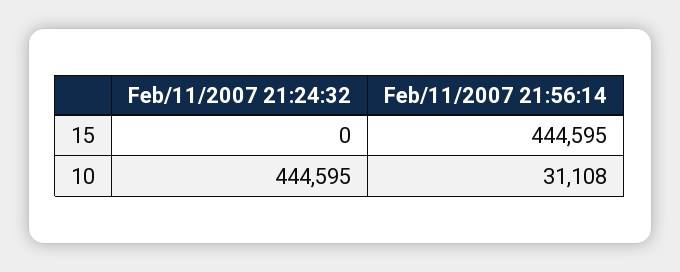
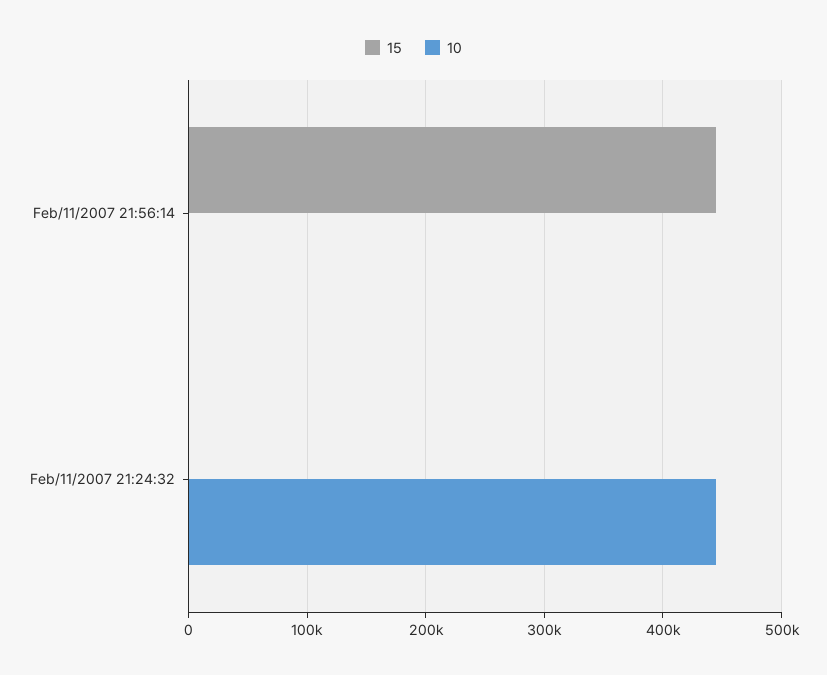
10, Feb/11/2007 21:56:14: 31108 -> 0

